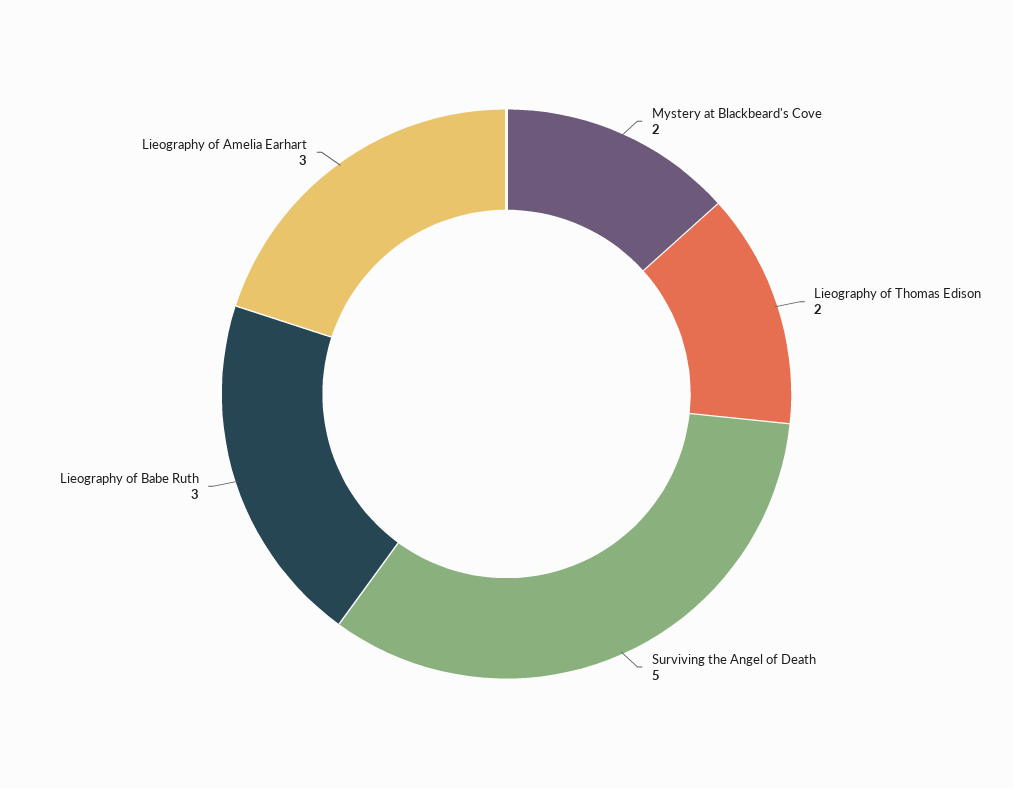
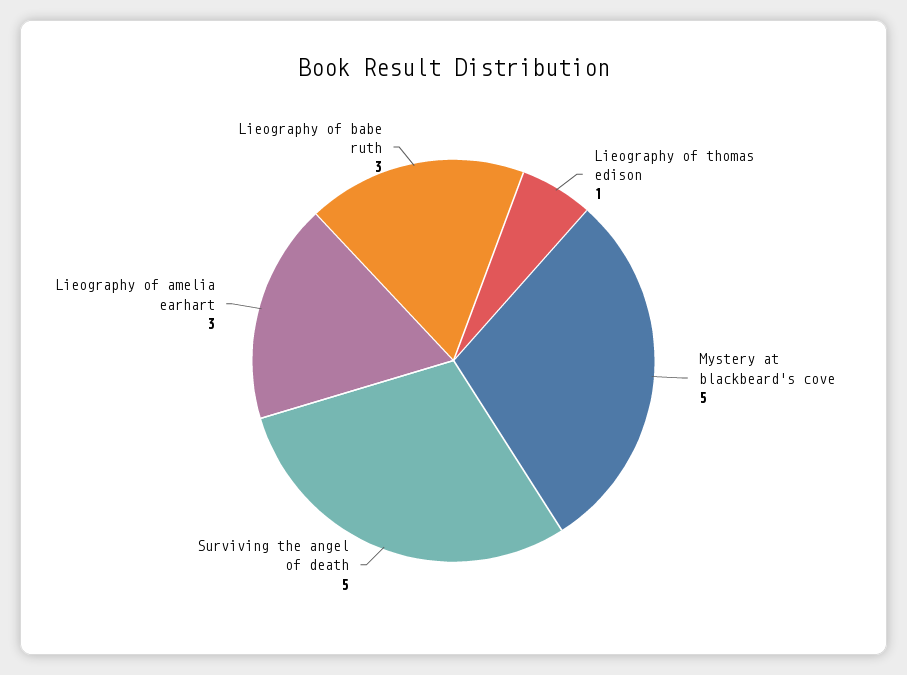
Mystery at Blackbeard's Cove: 2 -> 5
Lieography of Thomas Edison: 2 -> 1

